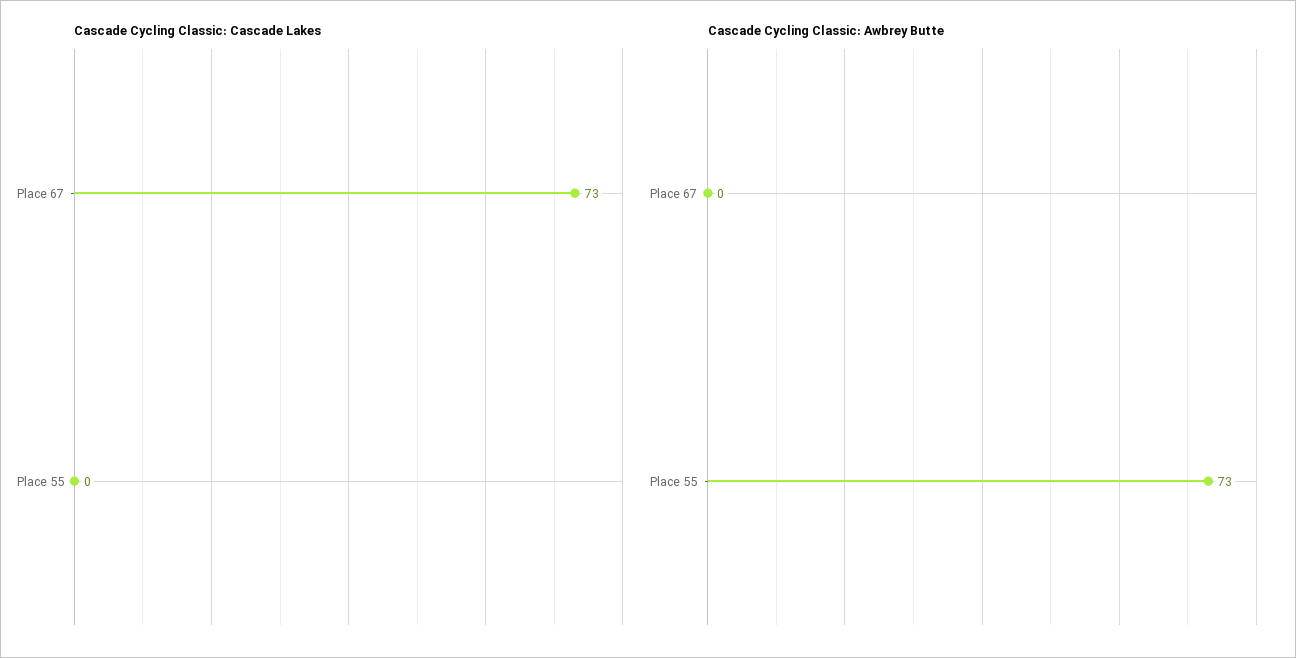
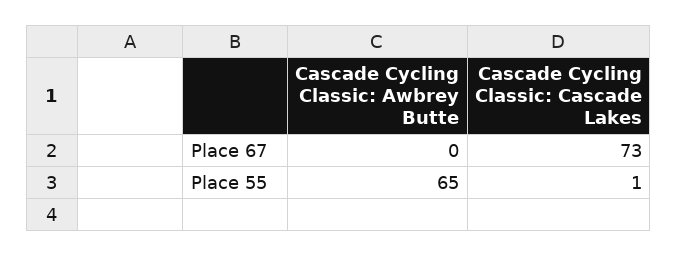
Cascade Cycling Classic: Cascade Lakes, Place 55: 0 -> 1
Cascade Cycling Classic: Awbrey Butte, Place 55: 73 -> 65

